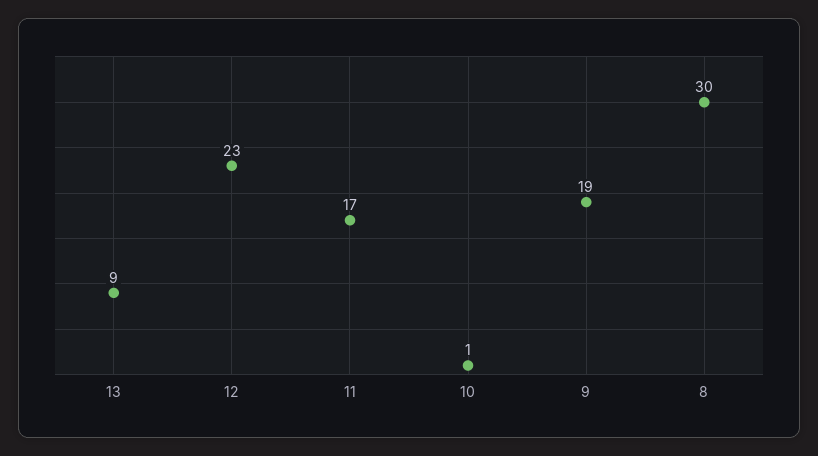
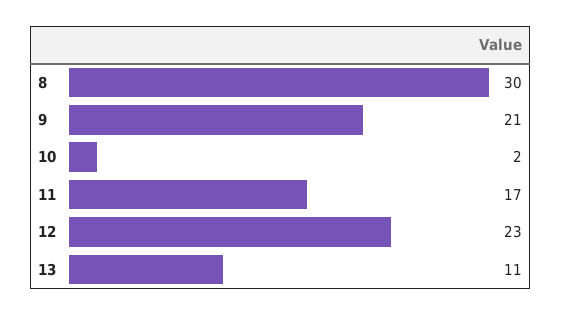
13: 9 -> 11
10: 1 -> 2
9: 19 -> 21

